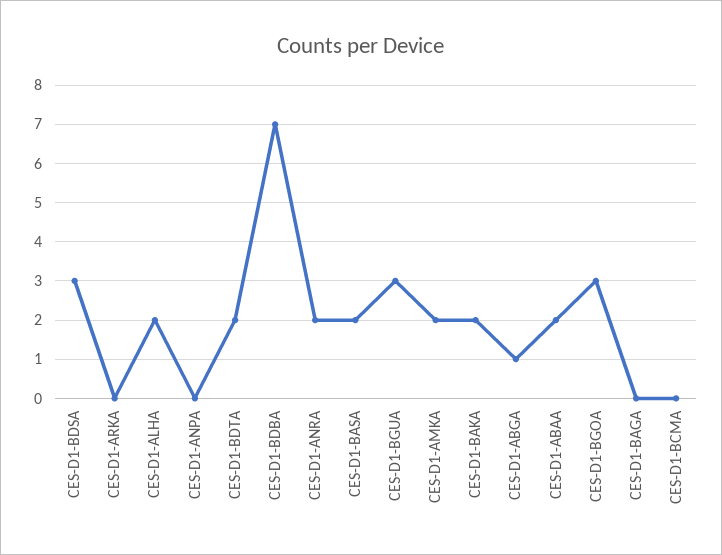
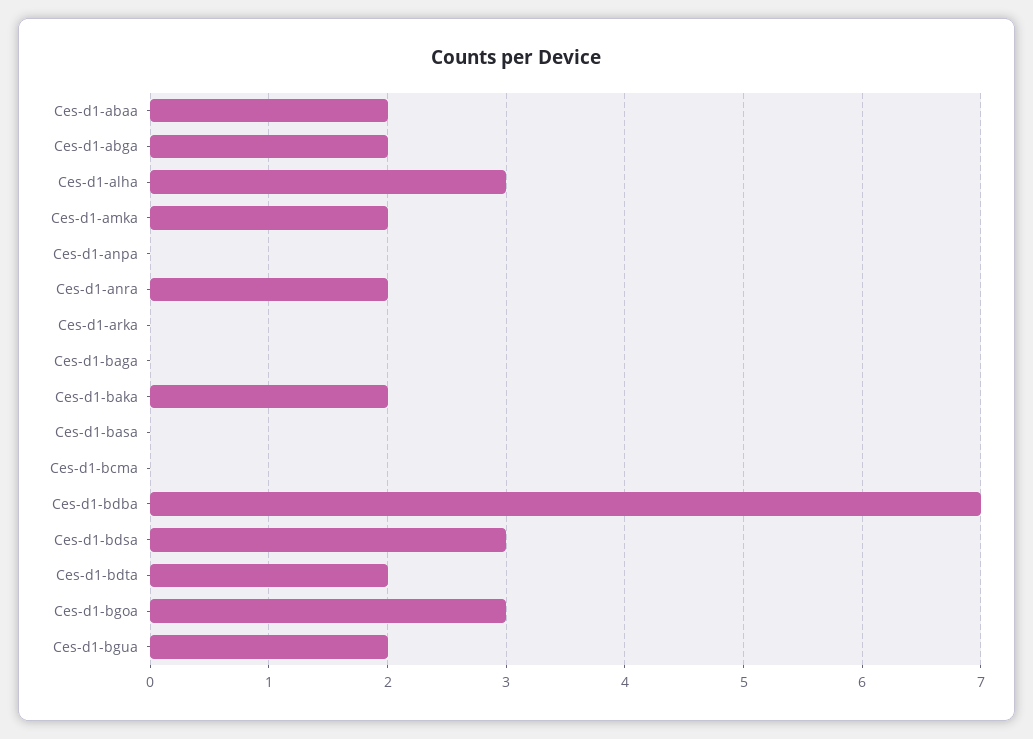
CES-D1-ALHA: 2 -> 3
CES-D1-BASA: 2 -> 0
CES-D1-BGUA: 3 -> 2
CES-D1-ABGA: 1 -> 2

